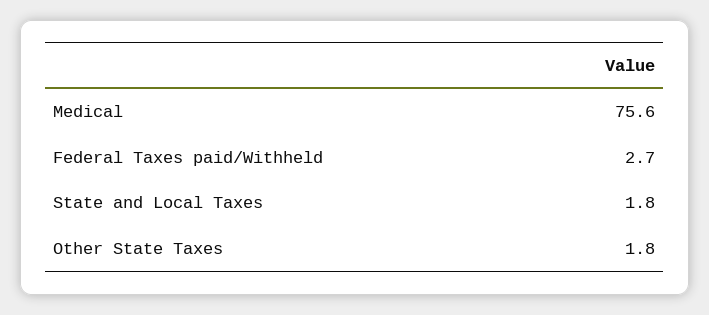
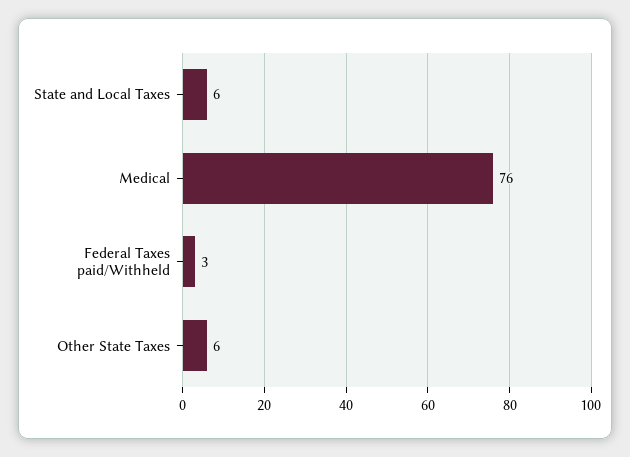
State and Local Taxes: 1.8 -> 6
Other State Taxes: 1.8 -> 6

